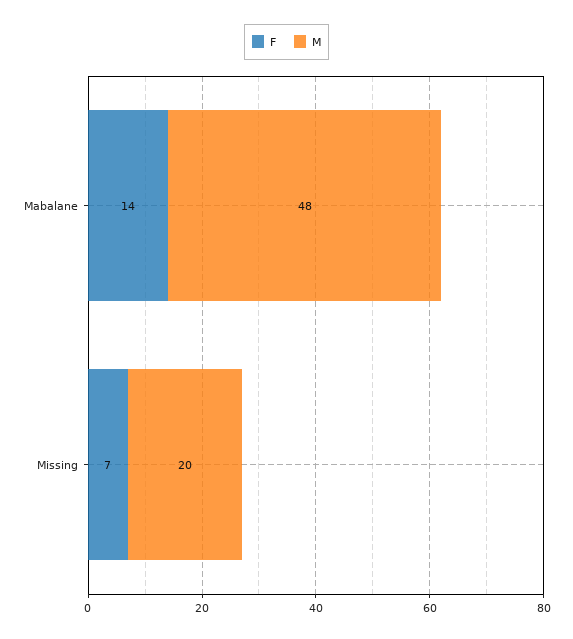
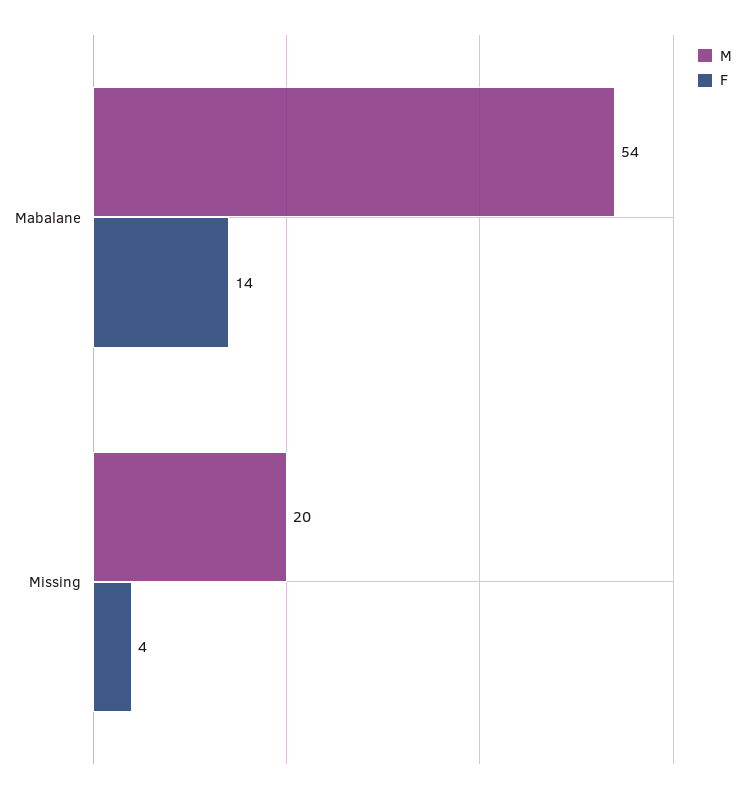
M, Mabalane: 48 -> 54
F, Missing: 7 -> 4

